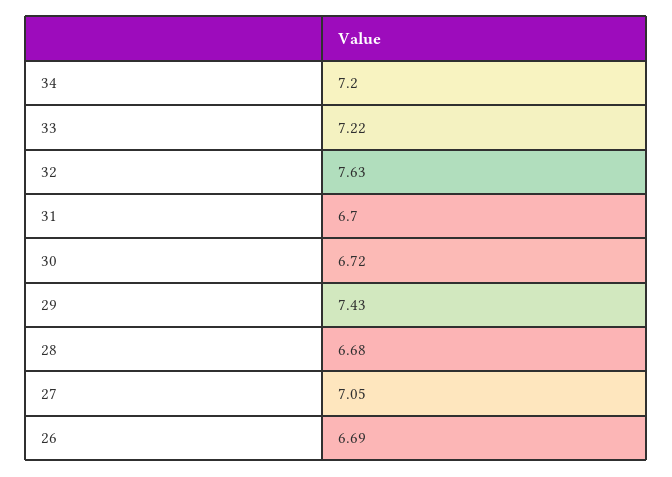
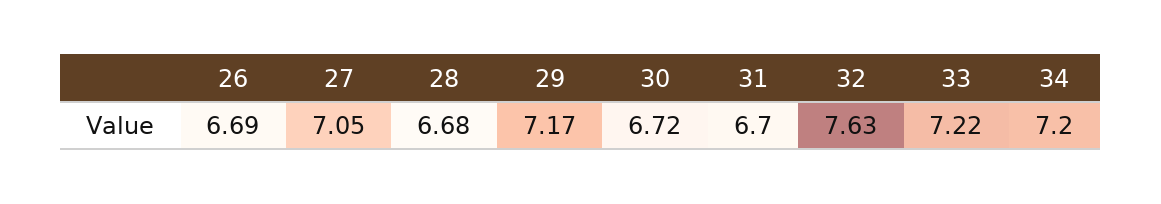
29: 7.43 -> 7.17

